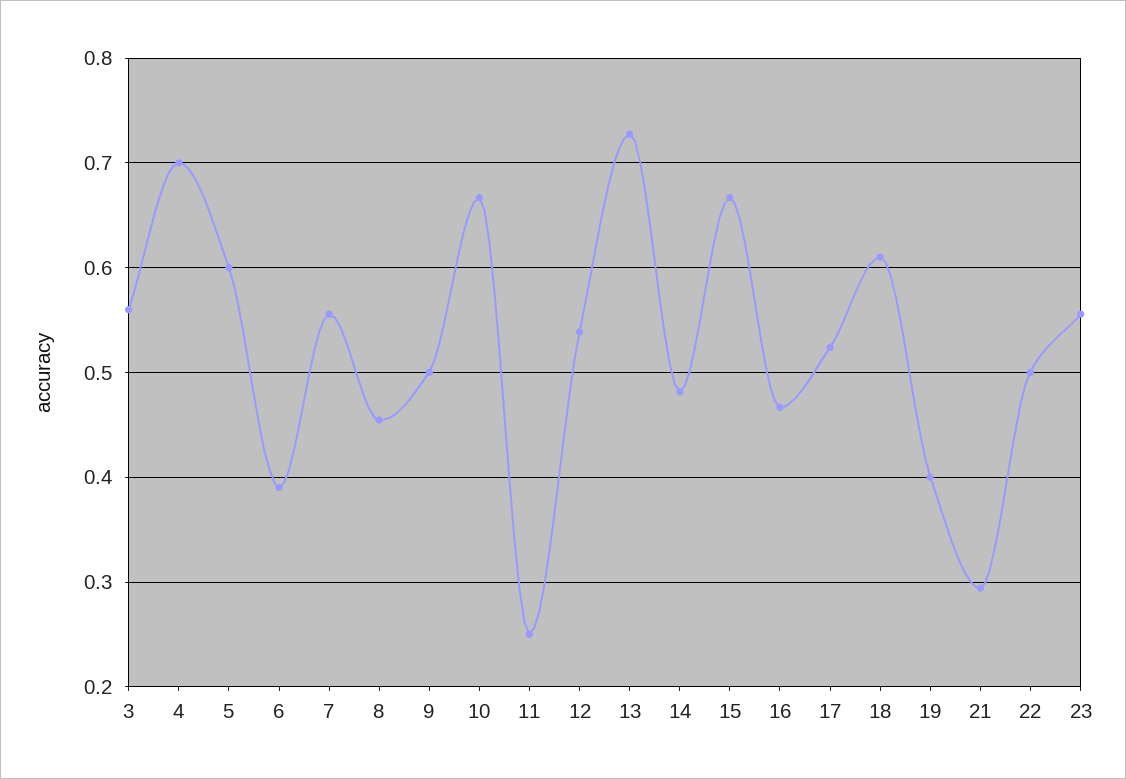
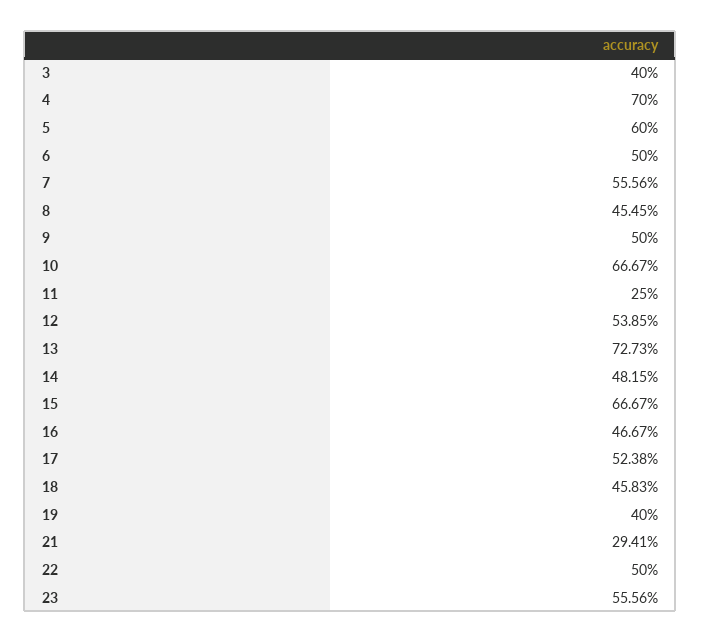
3: 0.56 -> 0.4
6: 0.39 -> 0.5
18: 0.61 -> 0.4583

